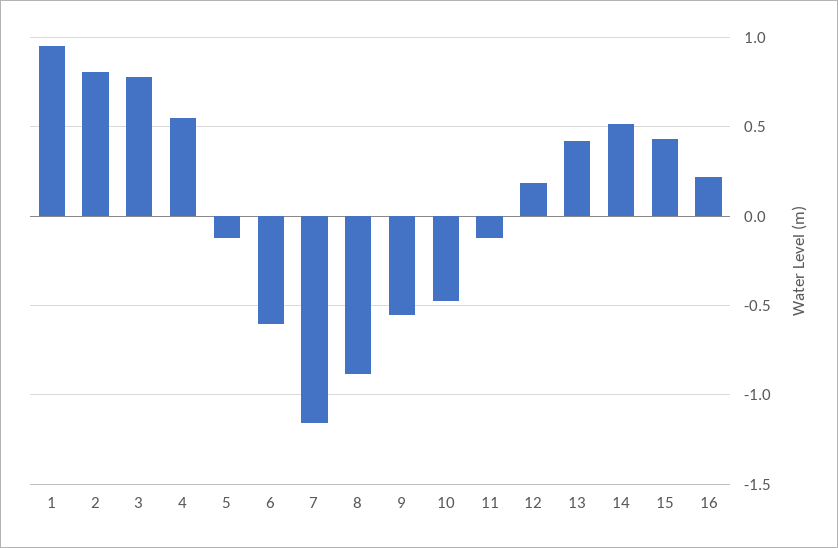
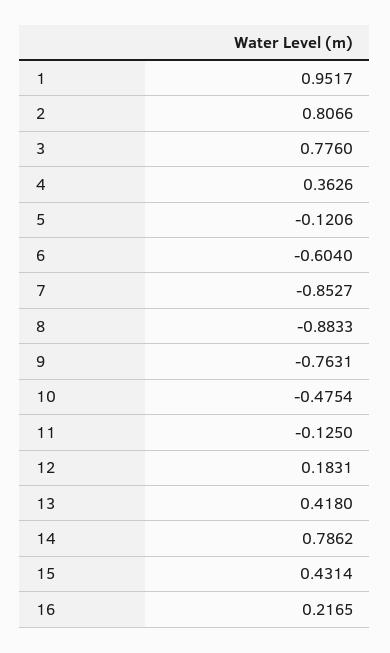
4: 0.55 -> 0.3626
7: -1.15 -> -0.8527
9: -0.55 -> -0.7631
14: 0.5 -> 0.7862

